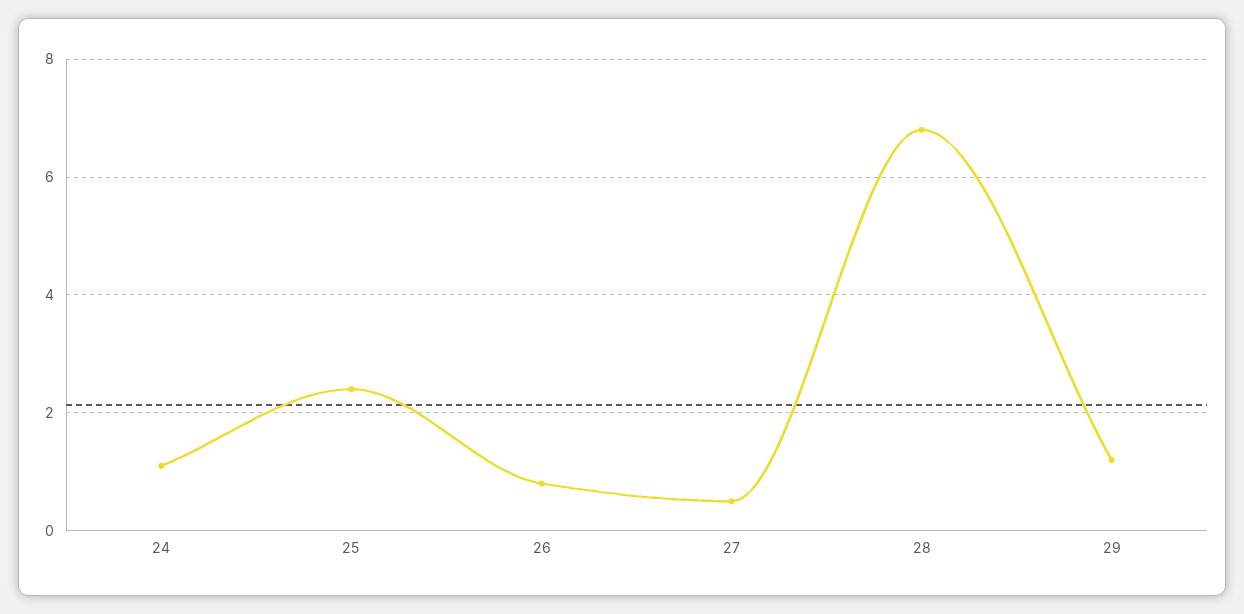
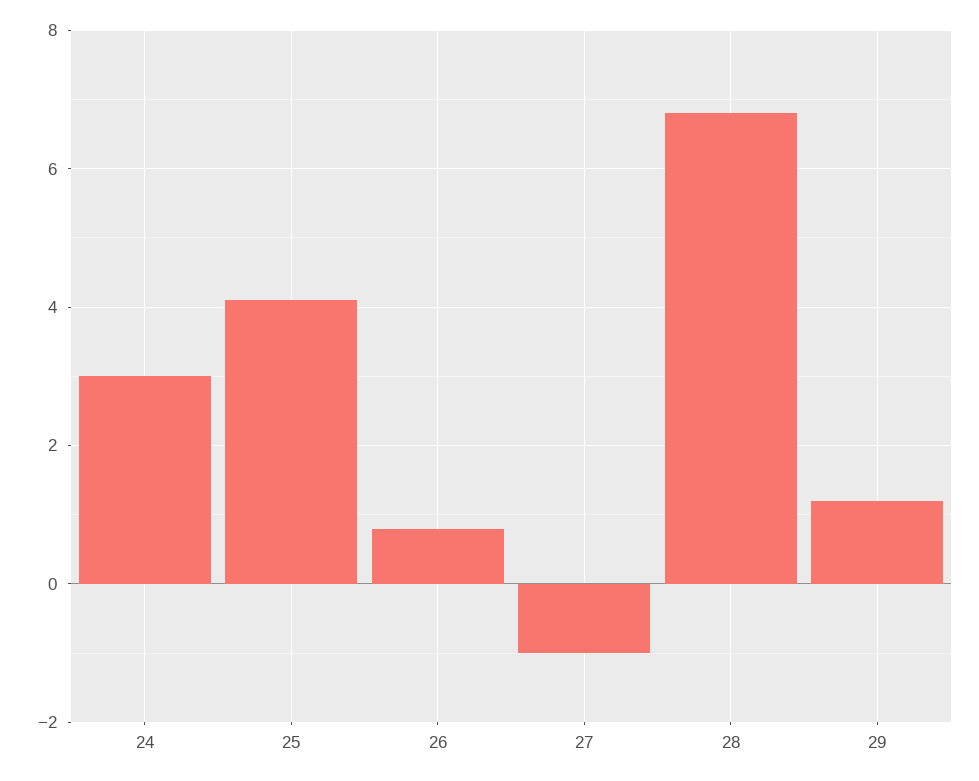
24: 1 -> 3
25: 2.5 -> 4
27: 0.5 -> -1

